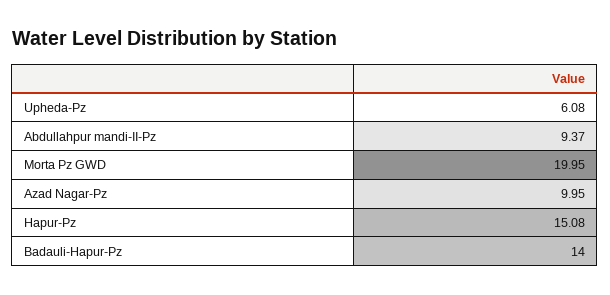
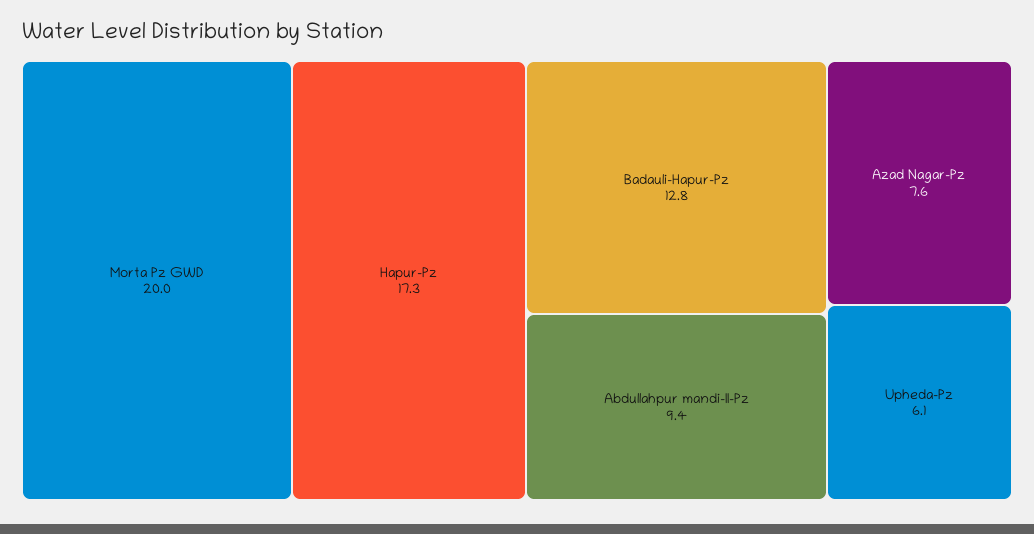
Azad Nagar-Pz: 9.95 -> 7.6
Hapur-Pz: 15.08 -> 17.3
Badauli-Hapur-Pz: 14 -> 12.8

